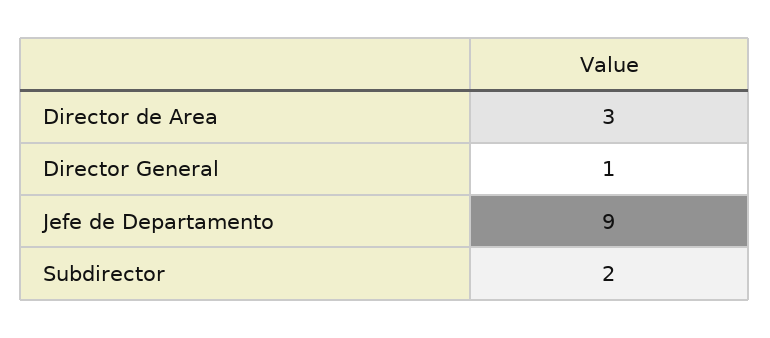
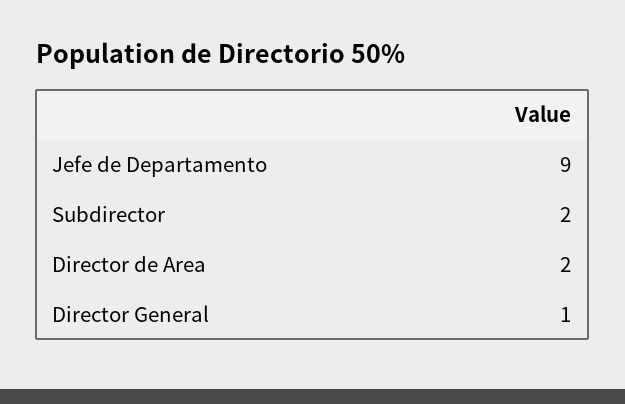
Director de Area: 3 -> 2

